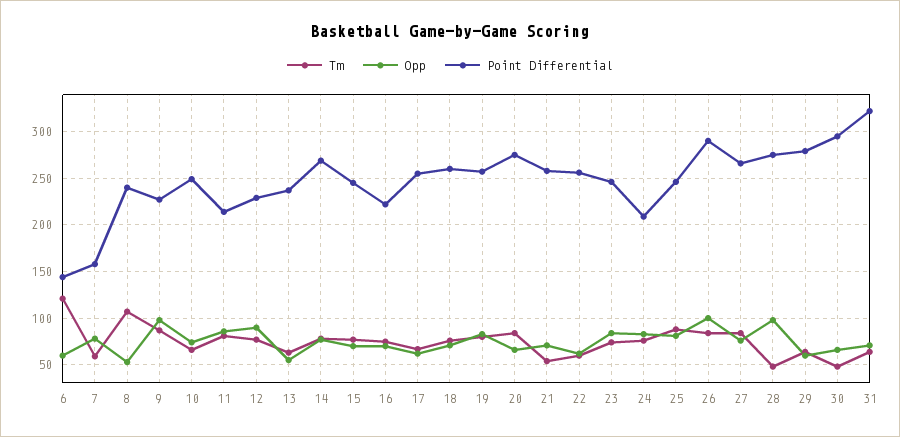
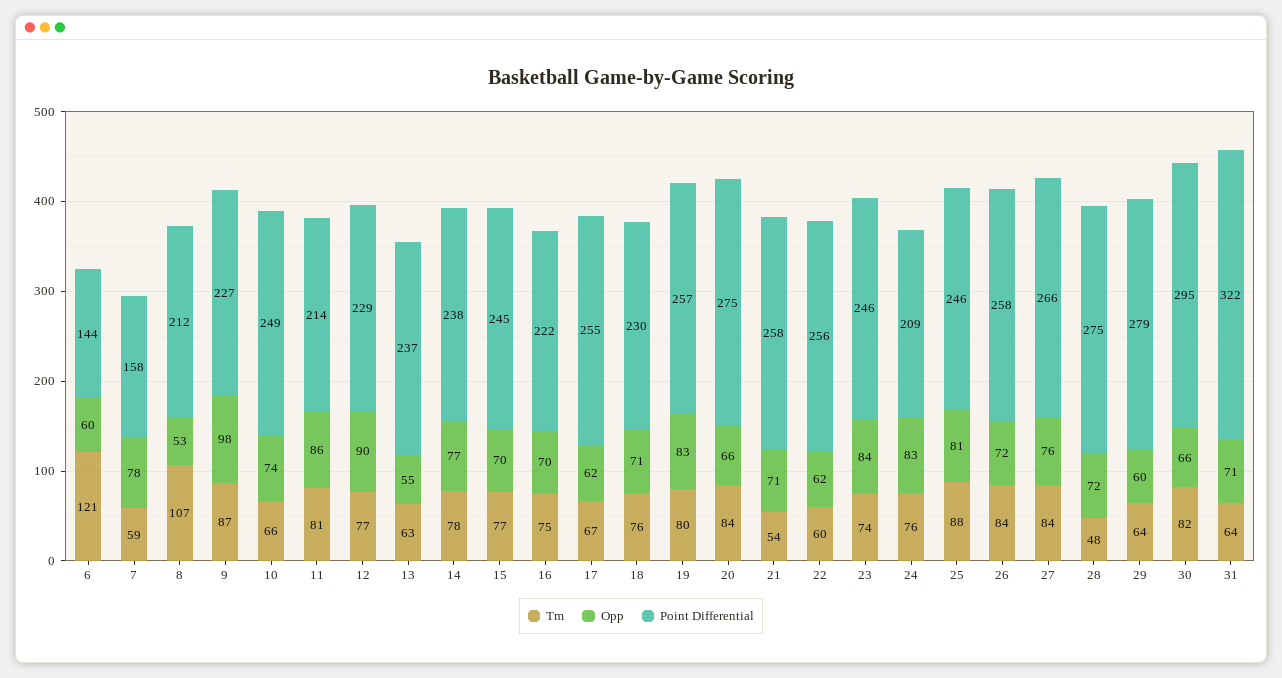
Point Differential, 8: 240 -> 212
Point Differential, 14: 270 -> 238
Point Differential, 18: 260 -> 230
Opp, 26: 100 -> 72
Point Differential, 26: 290 -> 258
Opp, 28: 100 -> 72
Tm, 30: 50 -> 82

